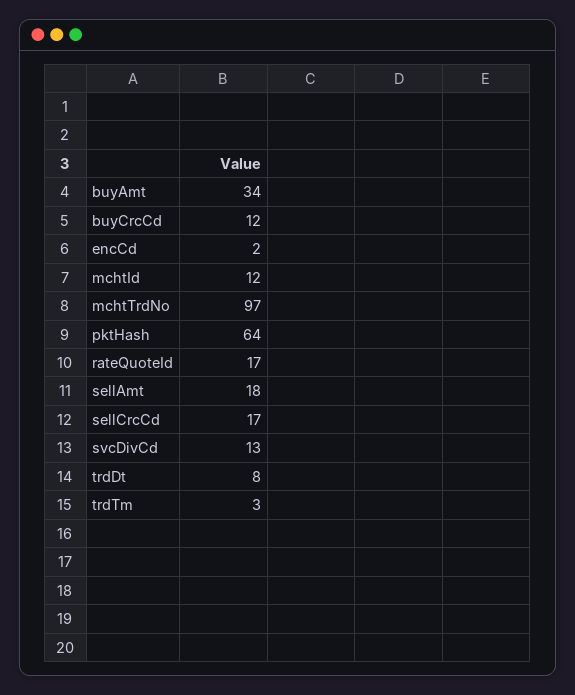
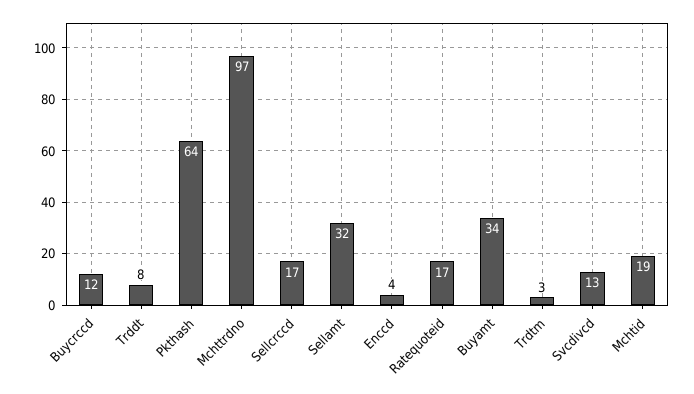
encCd: 2 -> 4
mchtId: 12 -> 19
sellAmt: 18 -> 32

